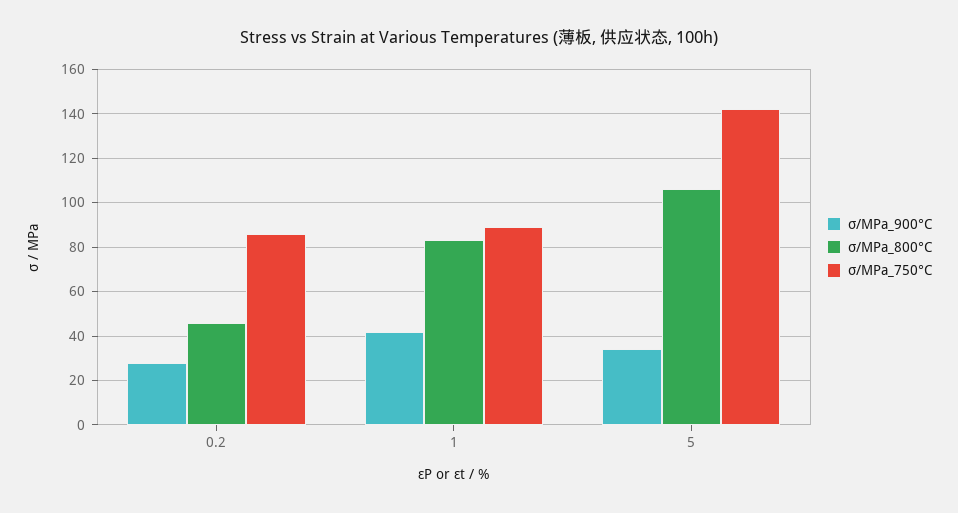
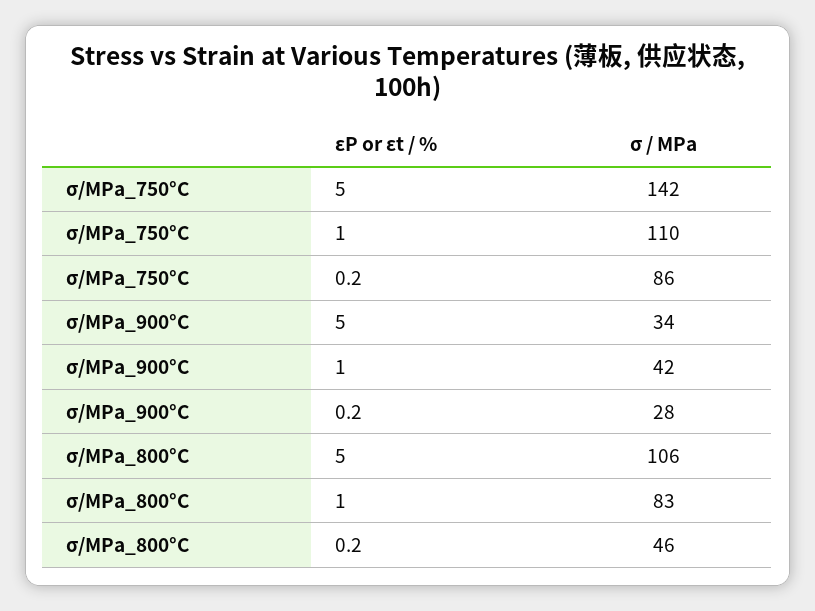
σ/MPa_750°C, 1: 90 -> 110

